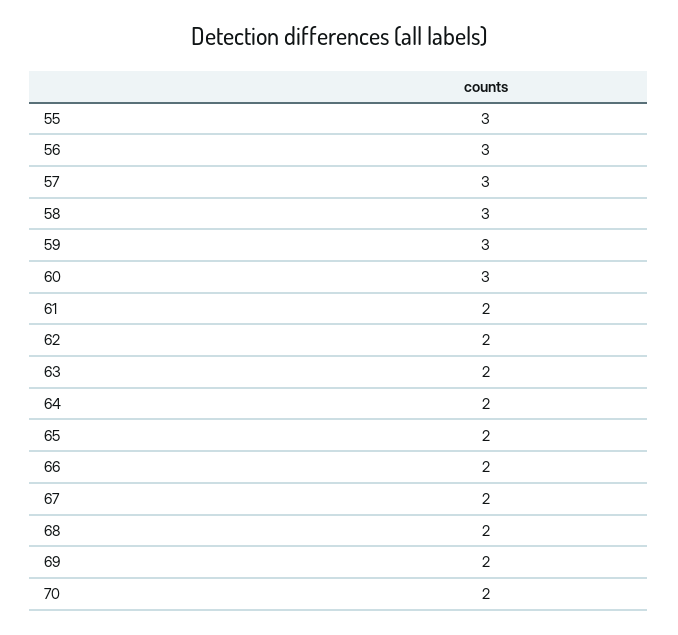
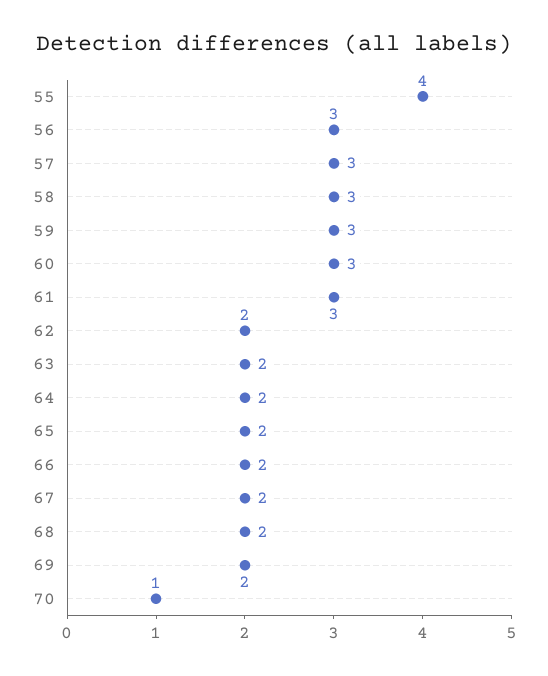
55: 3 -> 4
61: 2 -> 3
70: 2 -> 1

